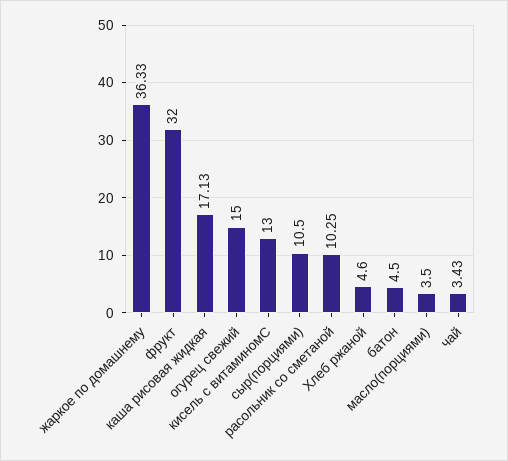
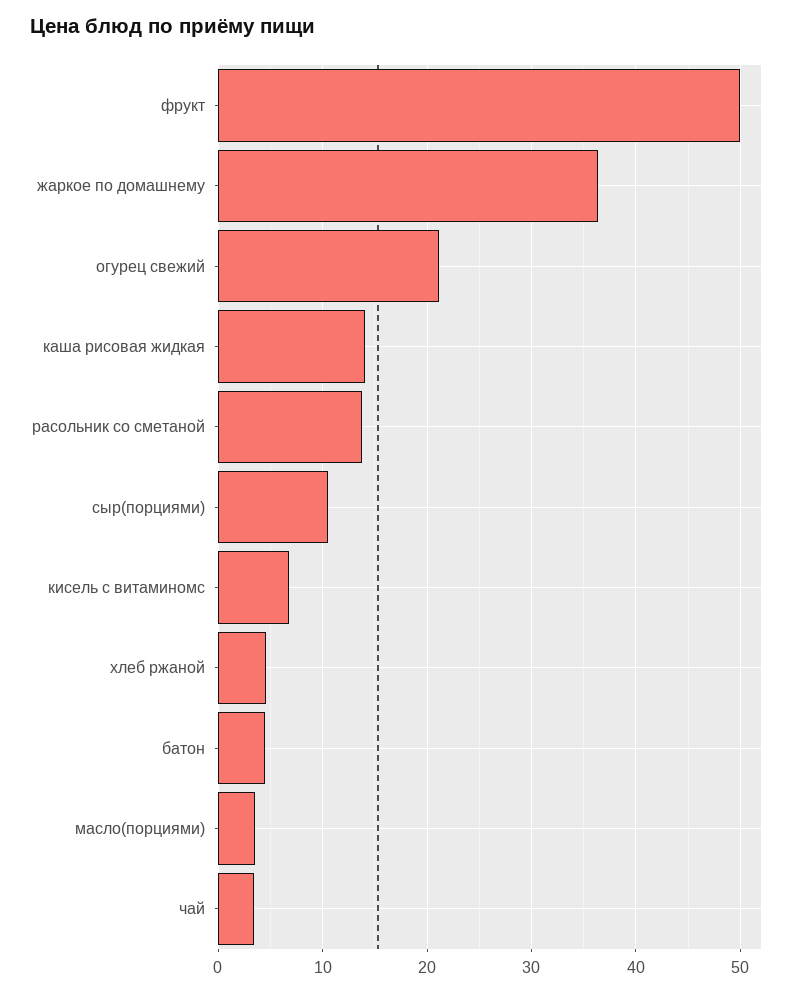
фрукт: 32 -> 50
каша рисовая жидкая: 17.13 -> 14
огурец свежий: 15 -> 21
кисель с витаминомС: 13 -> 7
расольник со сметаной: 10.25 -> 14

